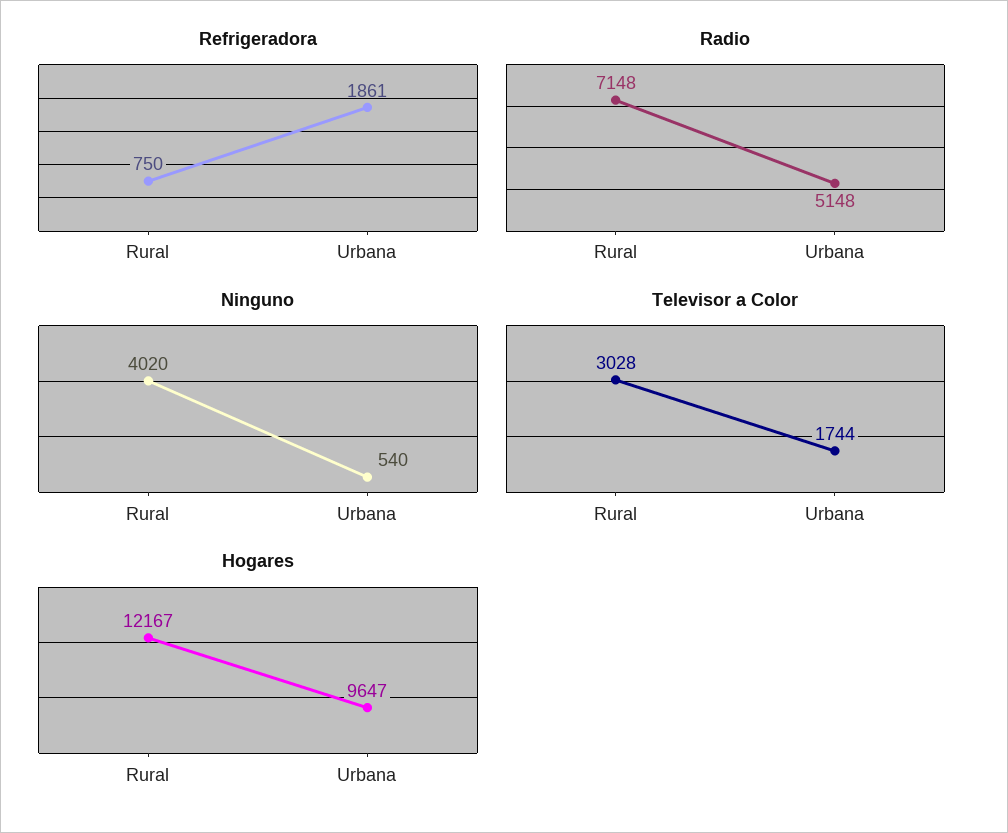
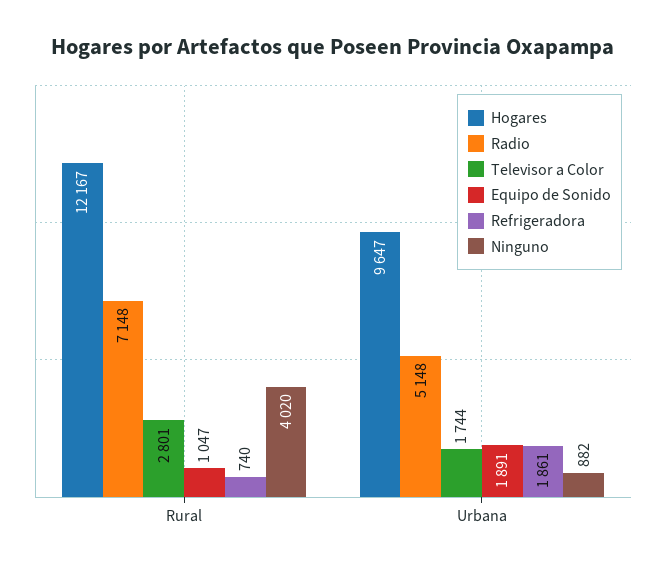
Refrigeradora, Rural: 750 -> 740
Ninguno, Urbana: 540 -> 882
Televisor a Color, Rural: 3028 -> 2801
Equipo de Sonido, Rural: none -> 1047
Equipo de Sonido, Urbana: none -> 1891

